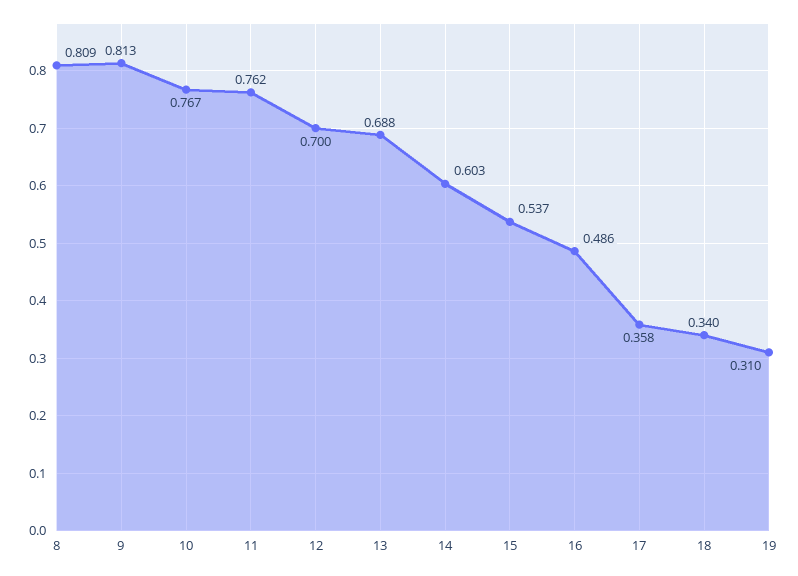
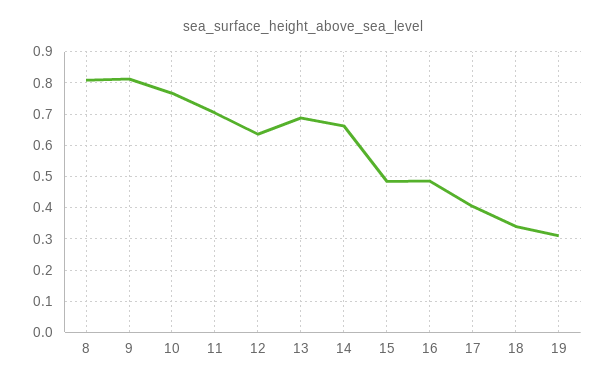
11: 0.762 -> 0.7
12: 0.7 -> 0.64
14: 0.603 -> 0.66
15: 0.537 -> 0.48
17: 0.358 -> 0.4

